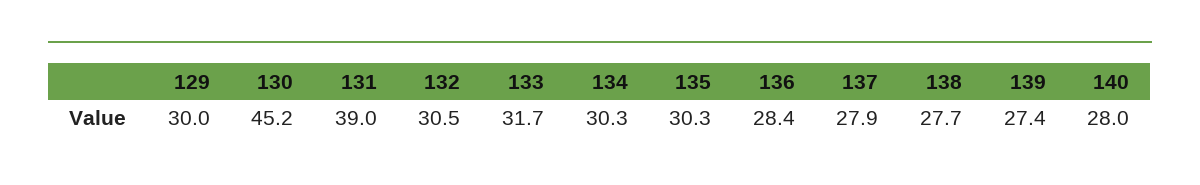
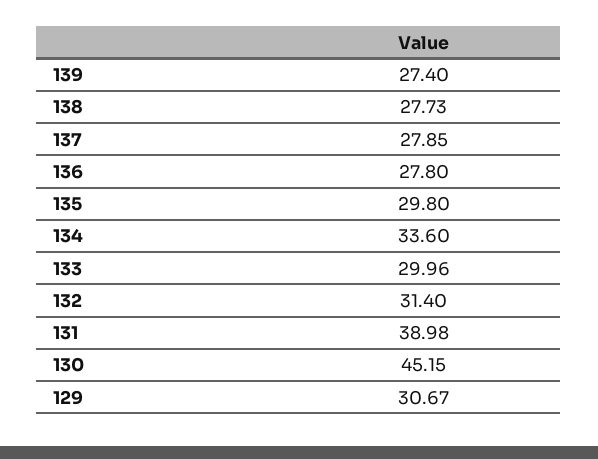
129: 30 -> 30.67
132: 30.5 -> 31.4
133: 31.7 -> 29.96
134: 30.3 -> 33.6
135: 30.3 -> 29.8
136: 28.4 -> 27.8
140: 28 -> none

